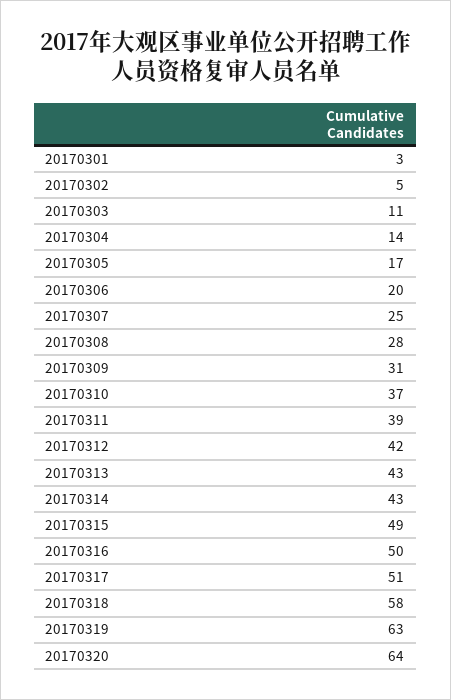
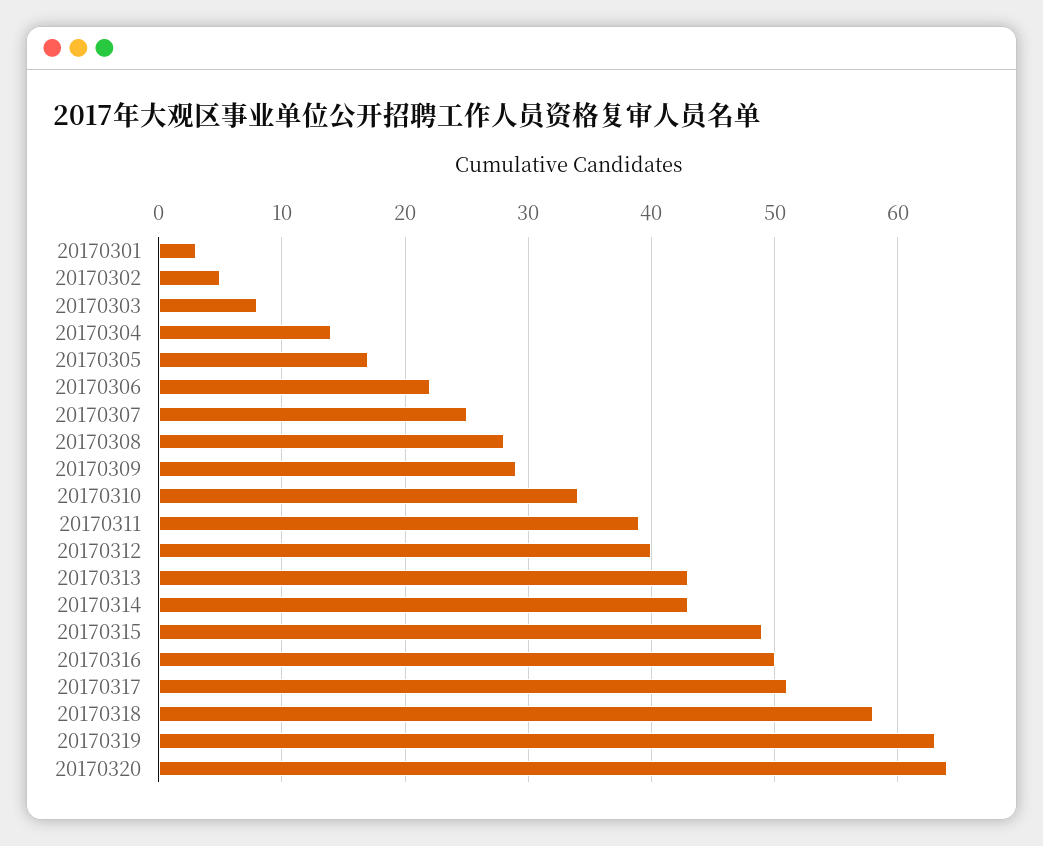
20170303: 11 -> 8
20170306: 20 -> 22
20170309: 31 -> 29
20170310: 37 -> 34
20170312: 42 -> 40

